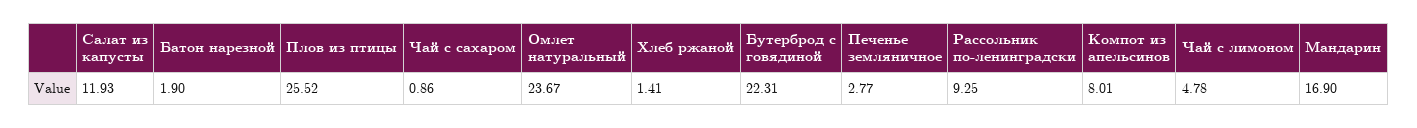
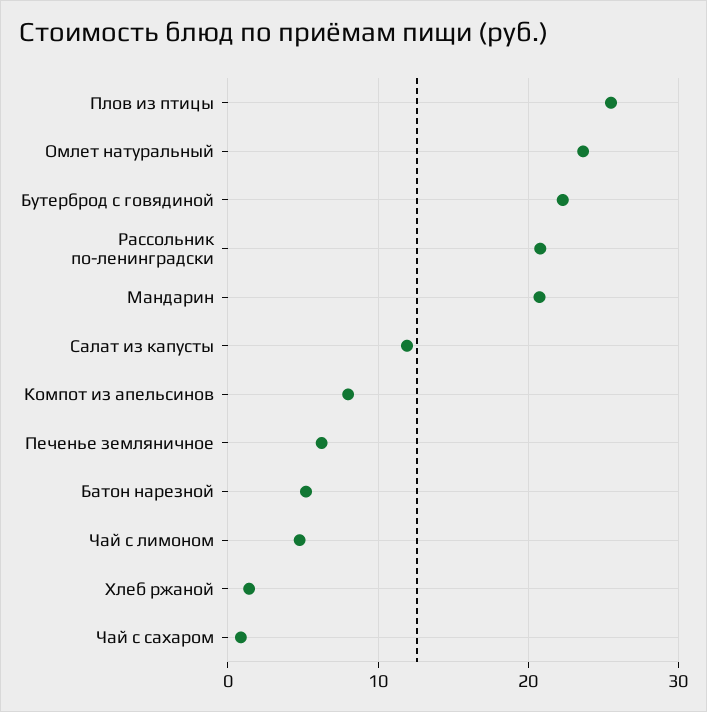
Батон нарезной: 1.9 -> 5
Печенье земляничное: 2.77 -> 6
Рассольник по-ленинградски: 9.25 -> 21
Мандарин: 16.9 -> 21

